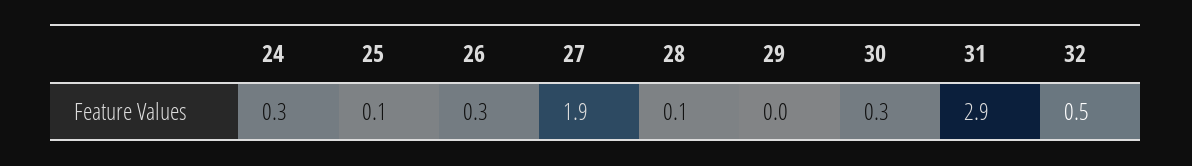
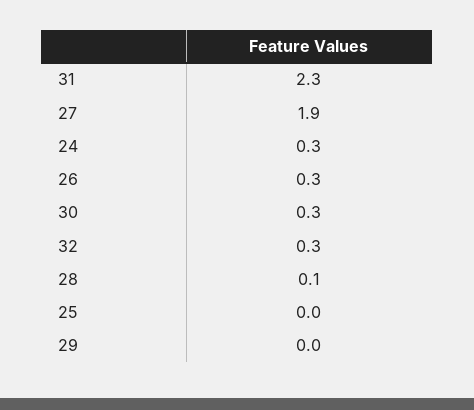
25: 0.1 -> 0
31: 2.9 -> 2.3
32: 0.5 -> 0.3

